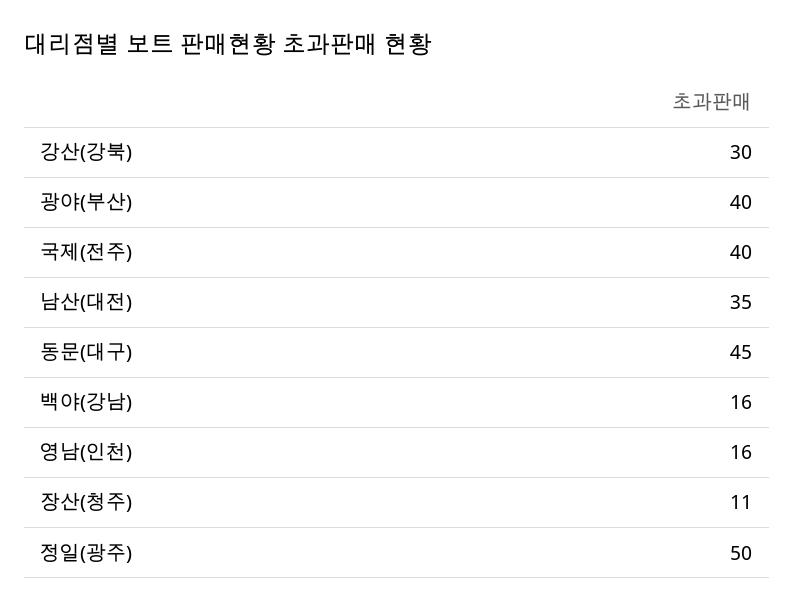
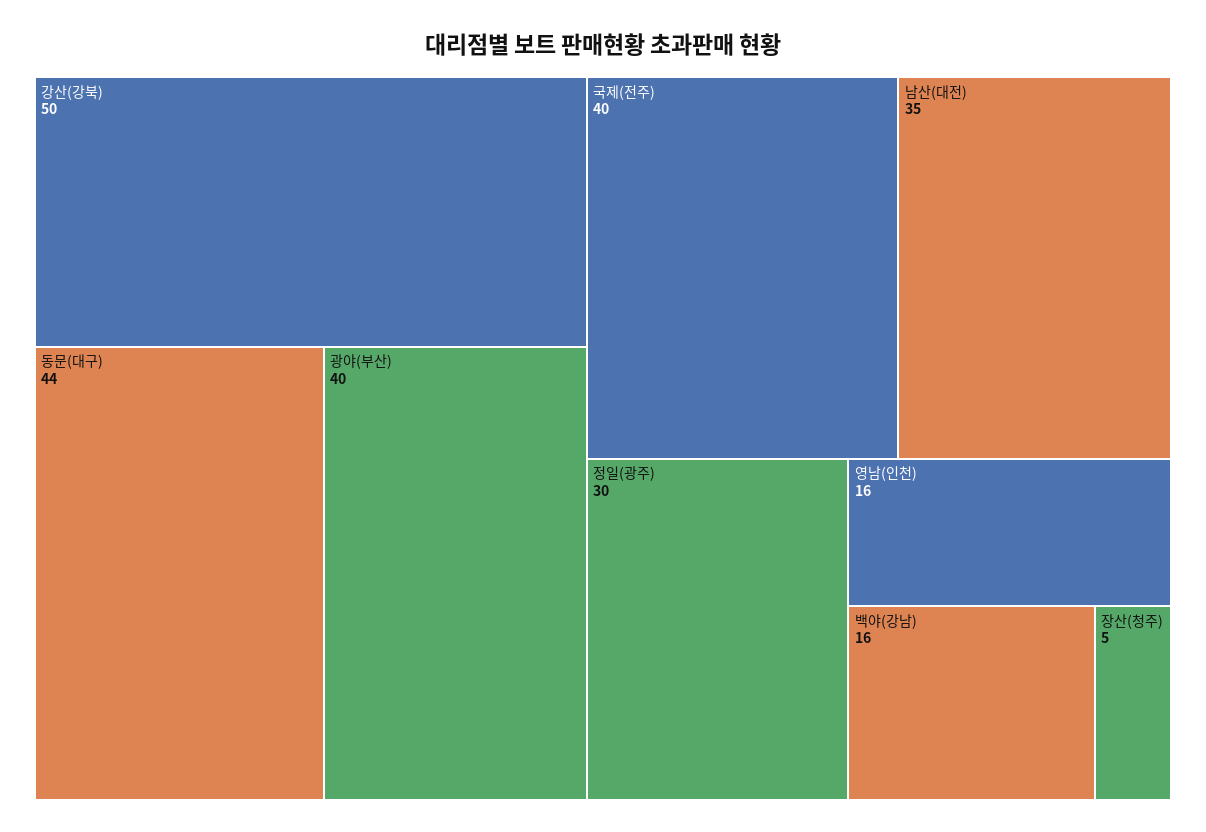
강산(강북): 30 -> 50
동문(대구): 45 -> 44
장산(청주): 11 -> 5
정일(광주): 50 -> 30

